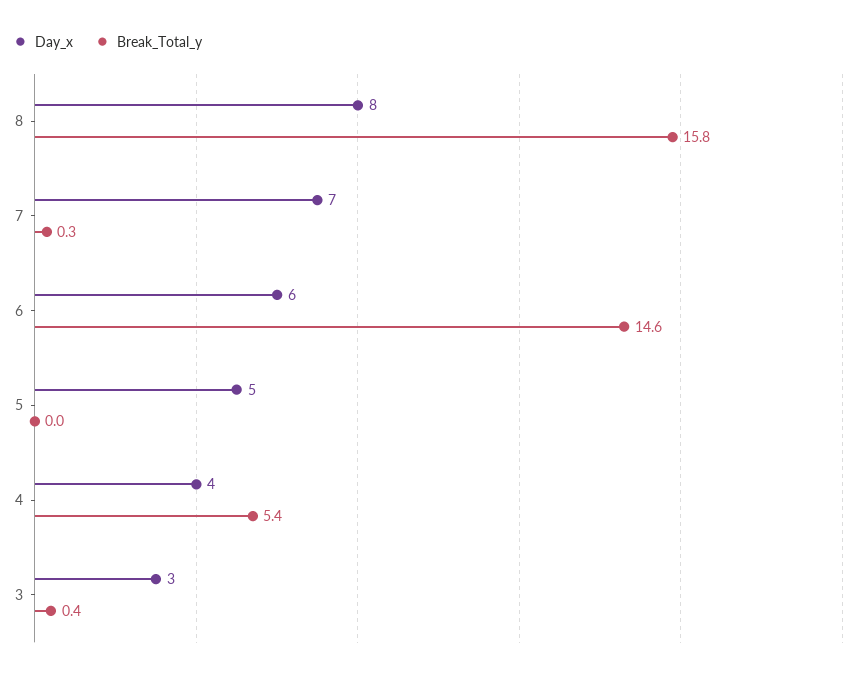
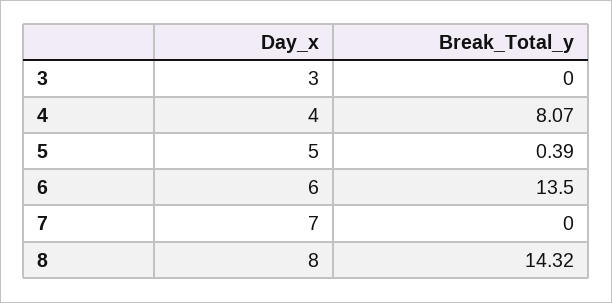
Break_Total_y, 8: 15.8 -> 14.32
Break_Total_y, 7: 0.3 -> 0
Break_Total_y, 6: 14.6 -> 13.5
Break_Total_y, 5: 0 -> 0.39
Break_Total_y, 4: 5.4 -> 8.07
Break_Total_y, 3: 0.4 -> 0

